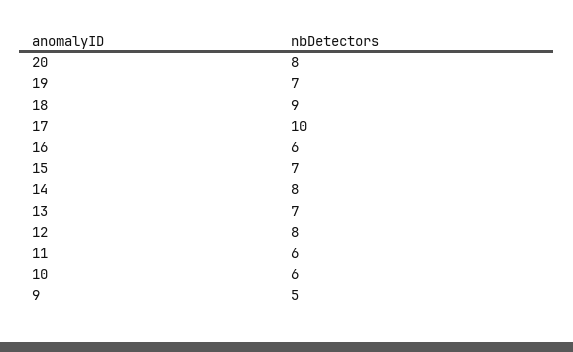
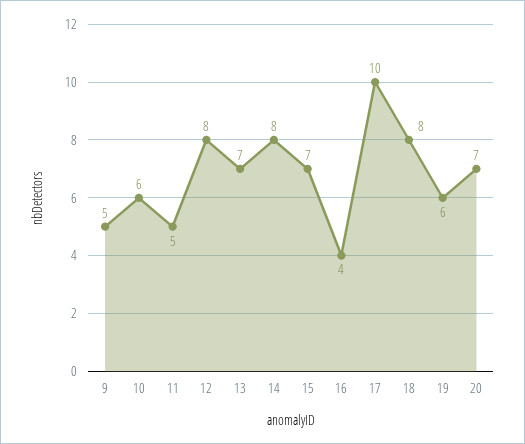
20: 8 -> 7
19: 7 -> 6
18: 9 -> 8
16: 6 -> 4
11: 6 -> 5

